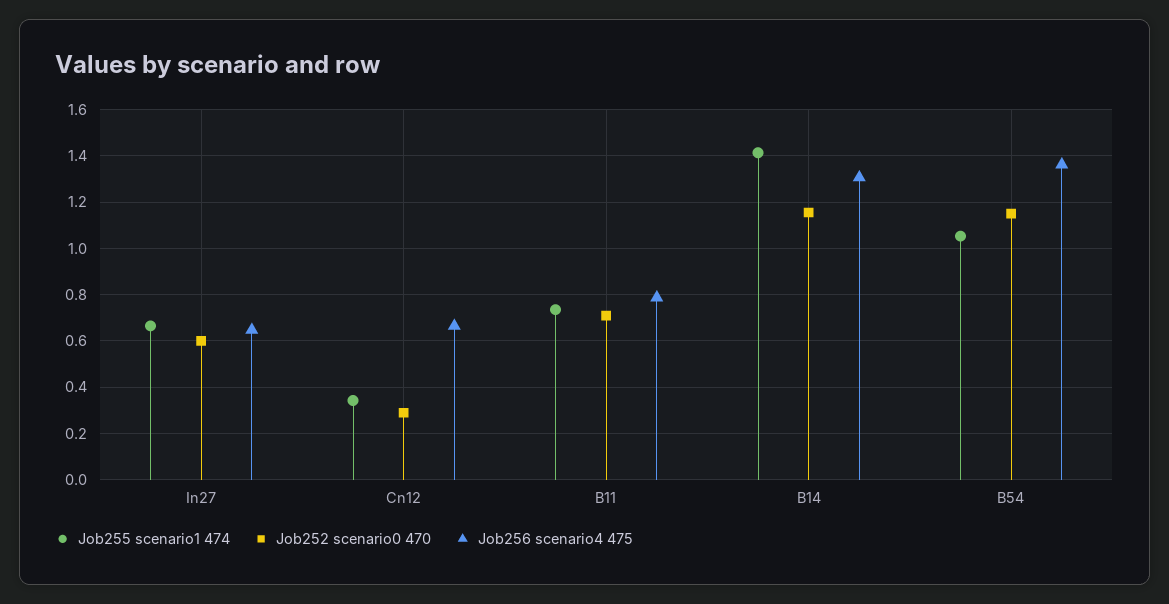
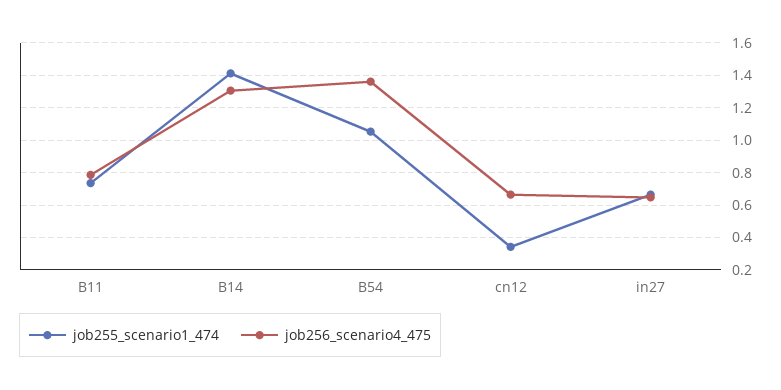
Job252 scenario0 470, In27: 0.6 -> none
Job252 scenario0 470, Cn12: 0.3 -> none
Job252 scenario0 470, B11: 0.7 -> none
Job252 scenario0 470, B14: 1.15 -> none
Job252 scenario0 470, B54: 1.15 -> none

